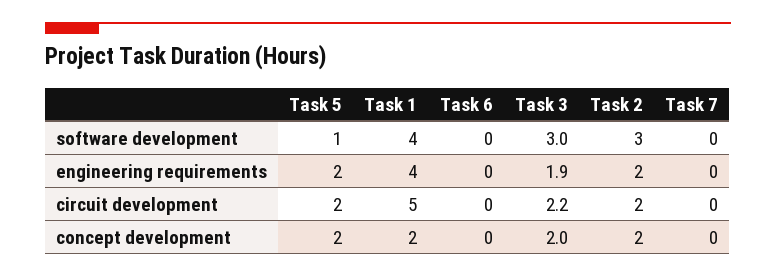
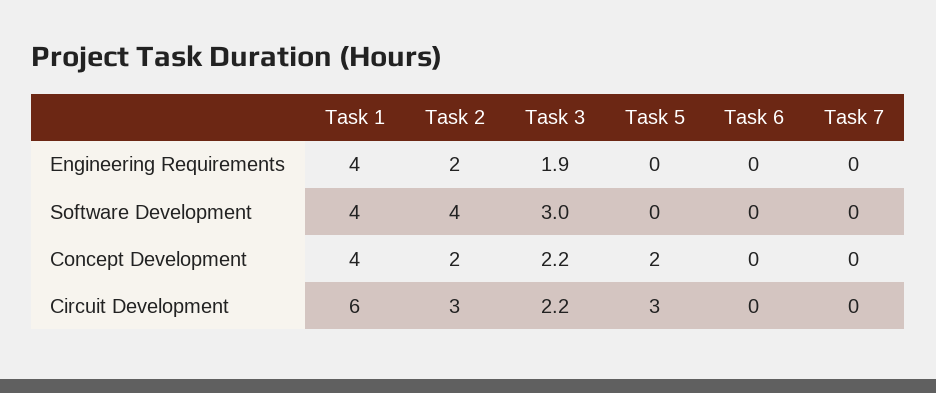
Task 5, software development: 1 -> 0
Task 2, software development: 3 -> 4
Task 5, engineering requirements: 2 -> 0
Task 5, circuit development: 2 -> 3
Task 1, circuit development: 5 -> 6
Task 2, circuit development: 2 -> 3
Task 1, concept development: 2 -> 4
Task 3, concept development: 2 -> 2.2

